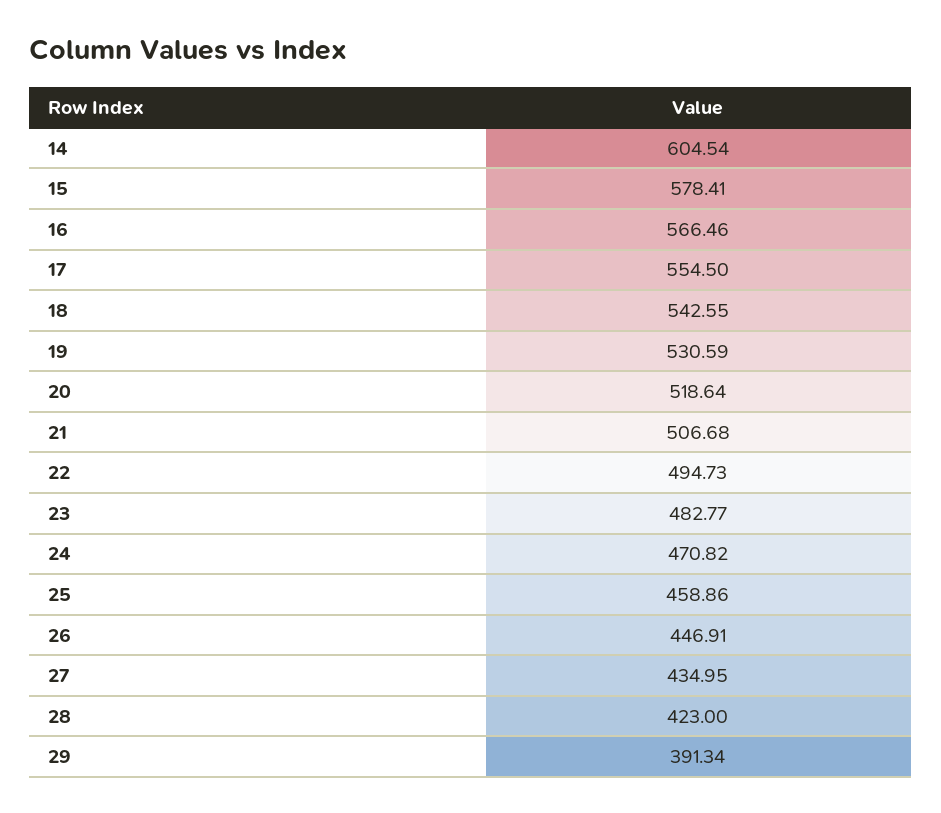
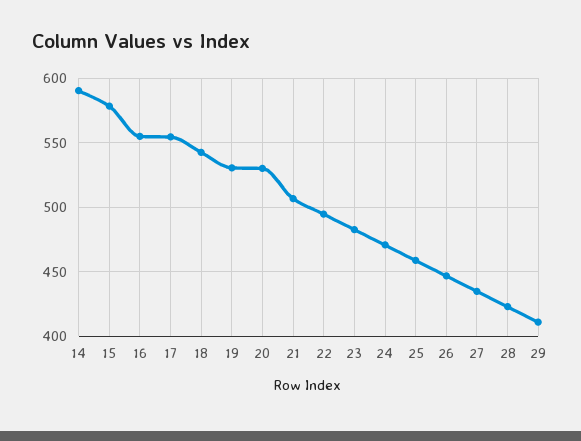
14: 604.54 -> 590
16: 566.46 -> 555
20: 518.64 -> 530
29: 391.34 -> 410

